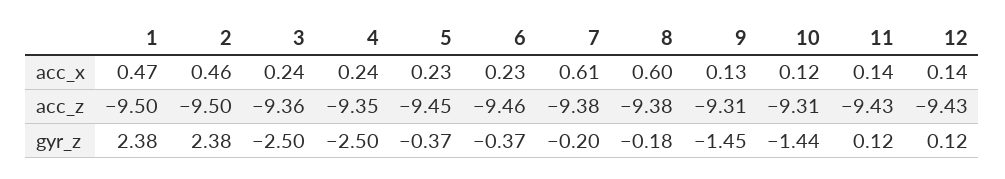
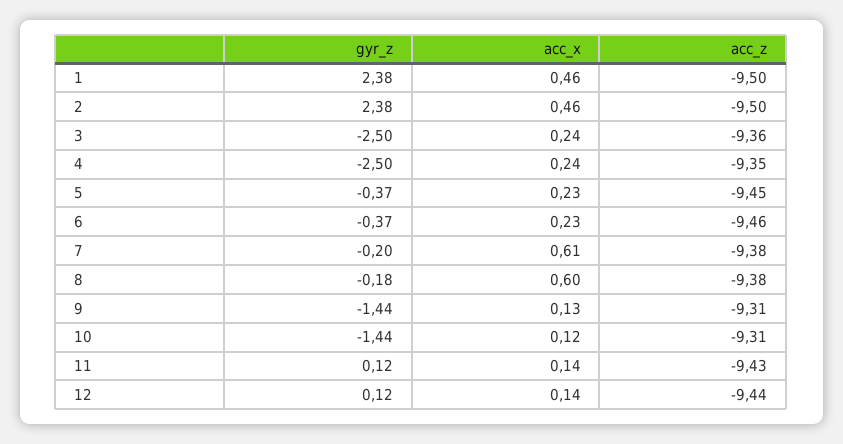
1, acc_x: 0.47 -> 0.46
12, acc_z: -9.43 -> -9.44
9, gyr_z: -1.45 -> -1.44

